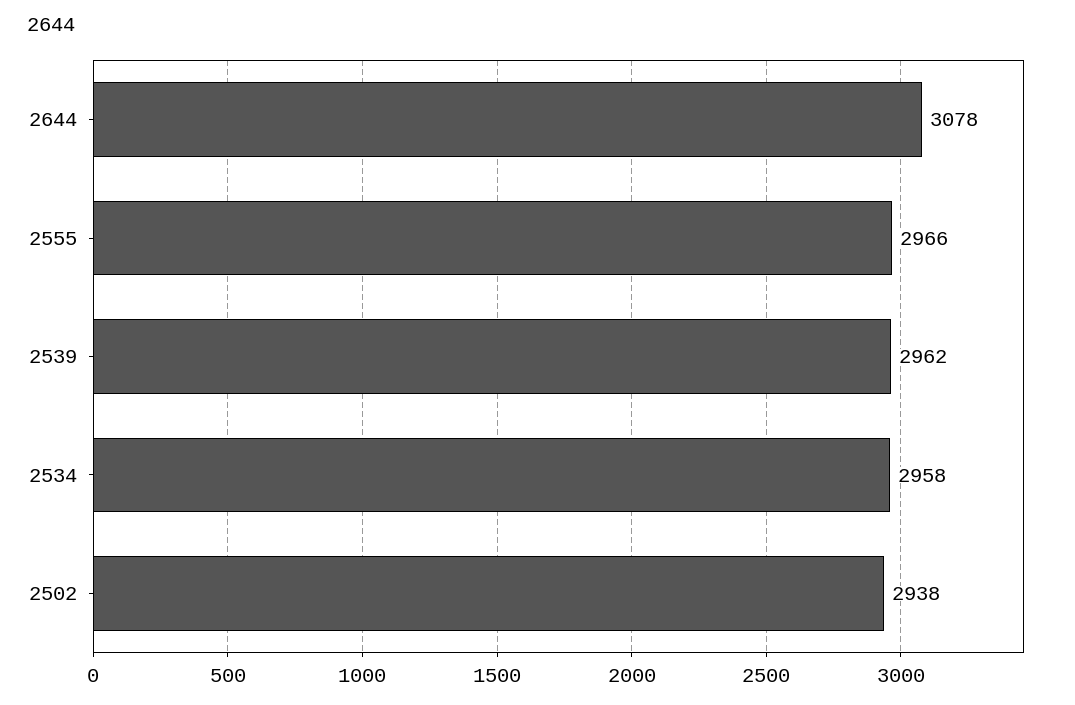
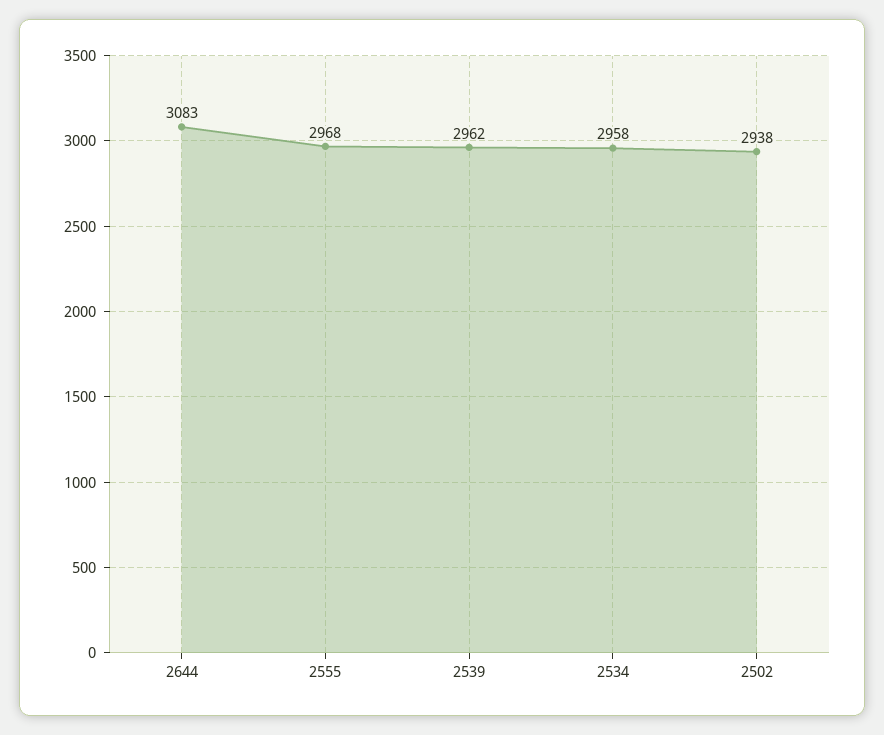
2644: 3078 -> 3083
2555: 2966 -> 2968

